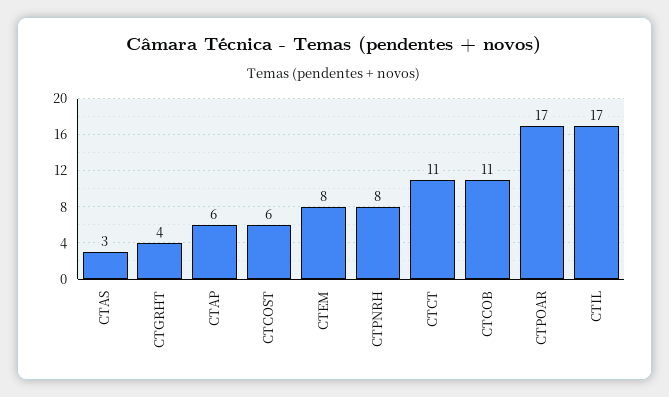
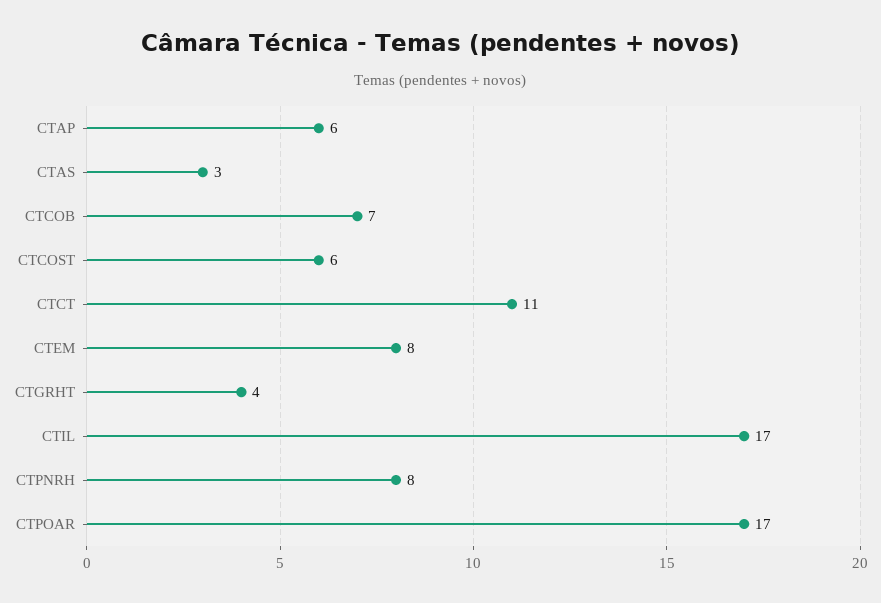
CTCOB: 11 -> 7

